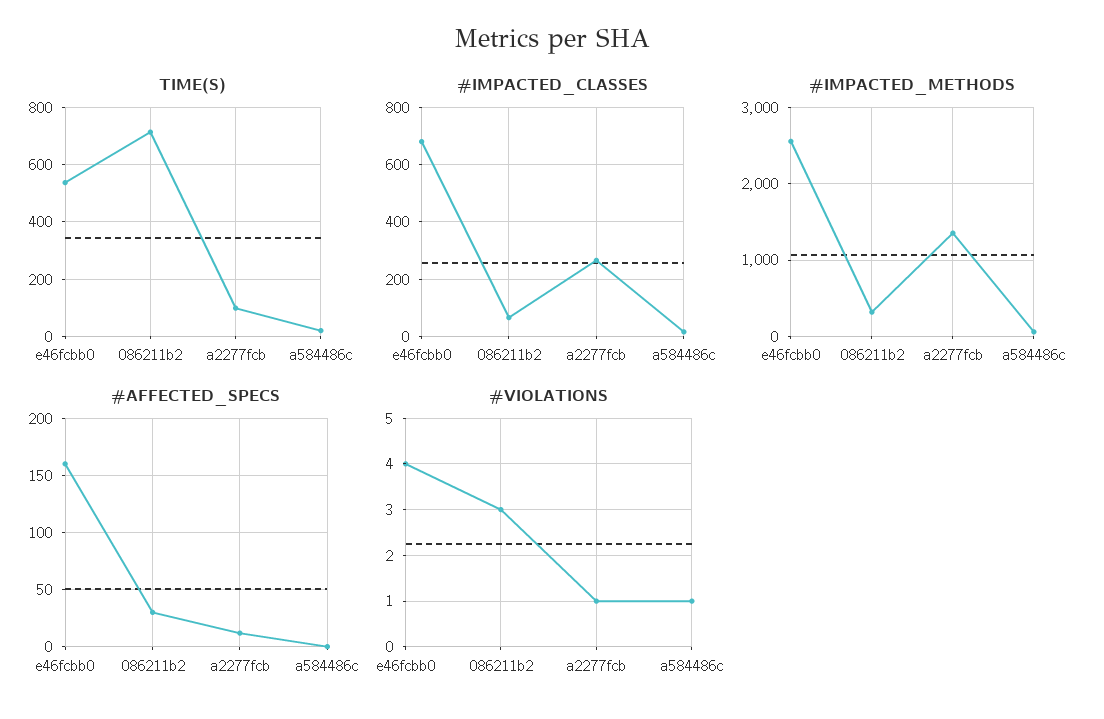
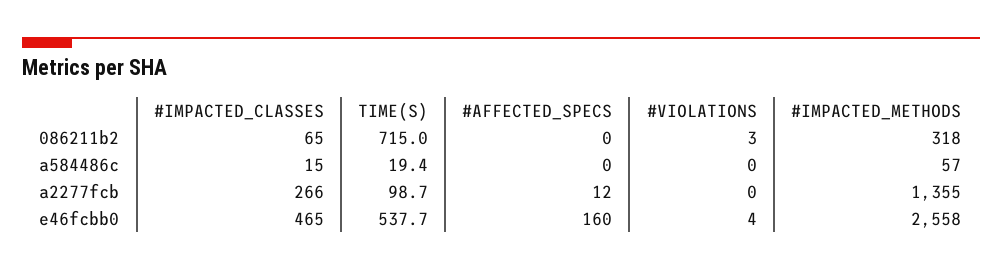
#IMPACTED_CLASSES, e46fcbb0: 675 -> 465
#AFFECTED_SPECS, 086211b2: 30 -> 0
#VIOLATIONS, a2277fcb: 1 -> 0
#VIOLATIONS, a584486c: 1 -> 0

